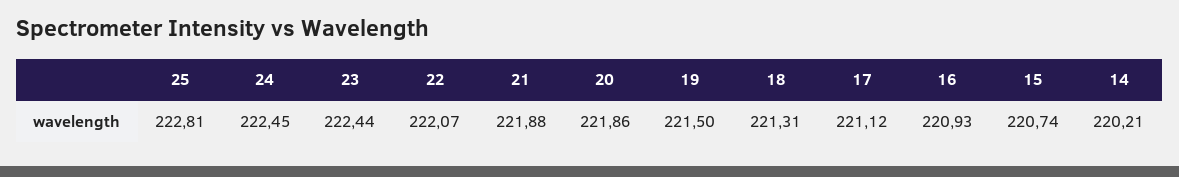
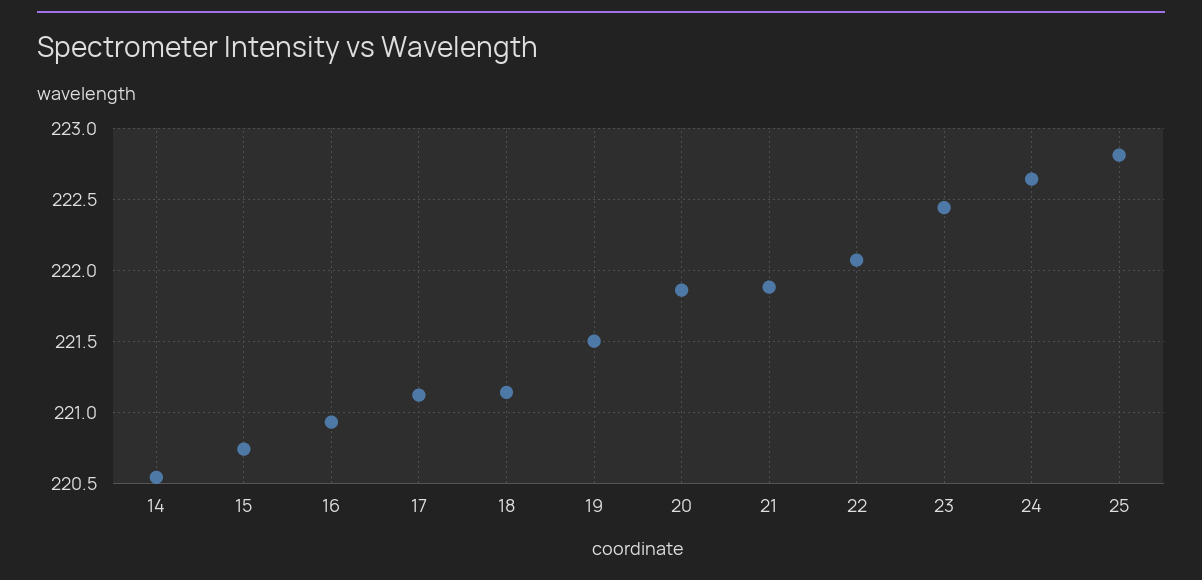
24: 222.45 -> 222.65
18: 221.31 -> 221.15
14: 220.21 -> 220.55

